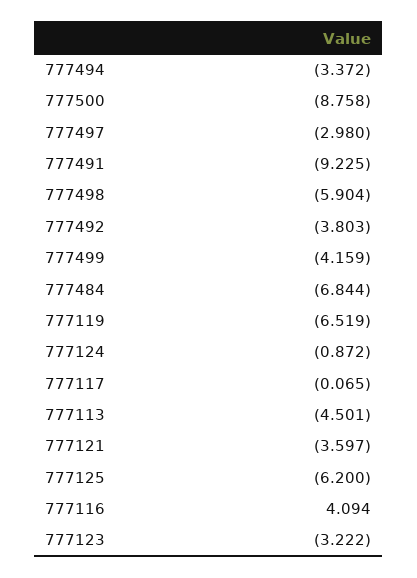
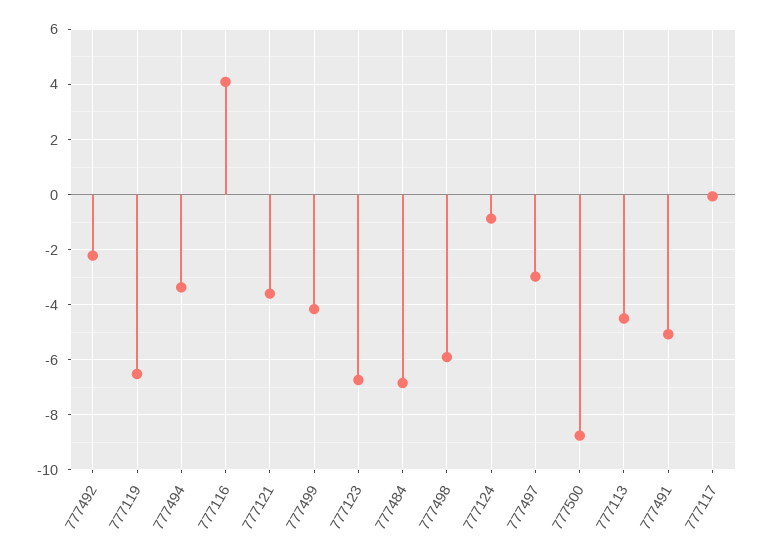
777491: -9.225 -> -5
777492: -3.803 -> -2.25
777125: -6.2 -> none
777123: -3.222 -> -6.75

